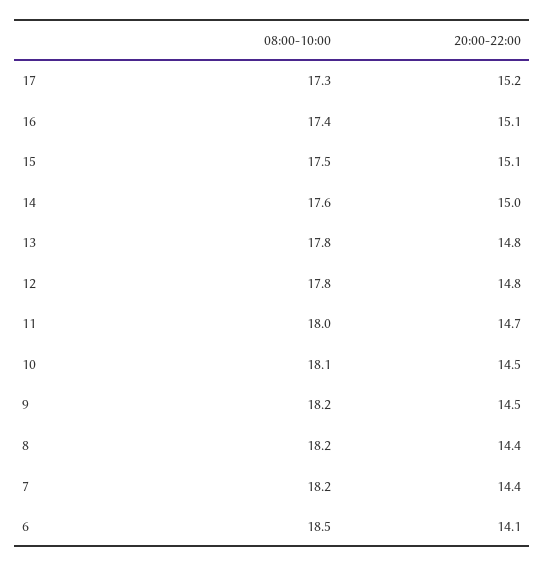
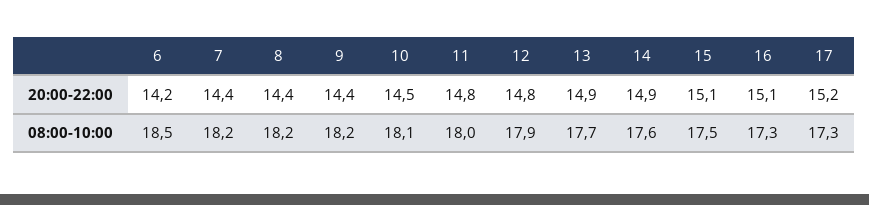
08:00-10:00, 16: 17.4 -> 17.3
20:00-22:00, 14: 15 -> 14.9
08:00-10:00, 13: 17.8 -> 17.7
20:00-22:00, 13: 14.8 -> 14.9
08:00-10:00, 12: 17.8 -> 17.9
20:00-22:00, 11: 14.7 -> 14.8
20:00-22:00, 9: 14.5 -> 14.4
20:00-22:00, 6: 14.1 -> 14.2

